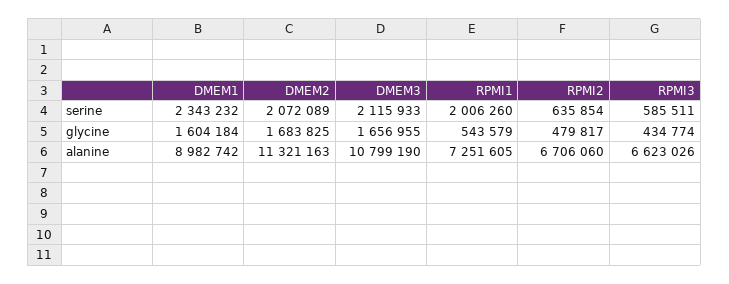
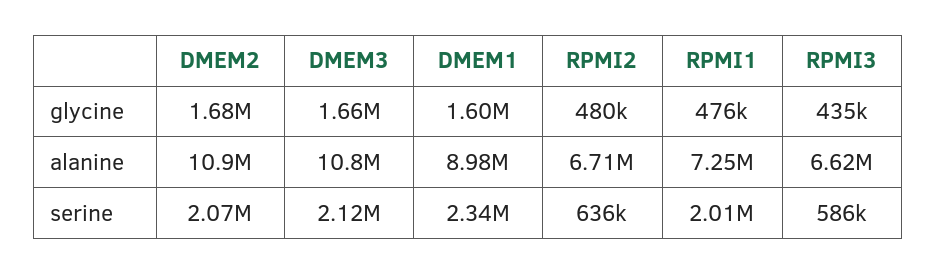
RPMI1, glycine: 543579 -> 476000
DMEM2, alanine: 11321163 -> 10900000

